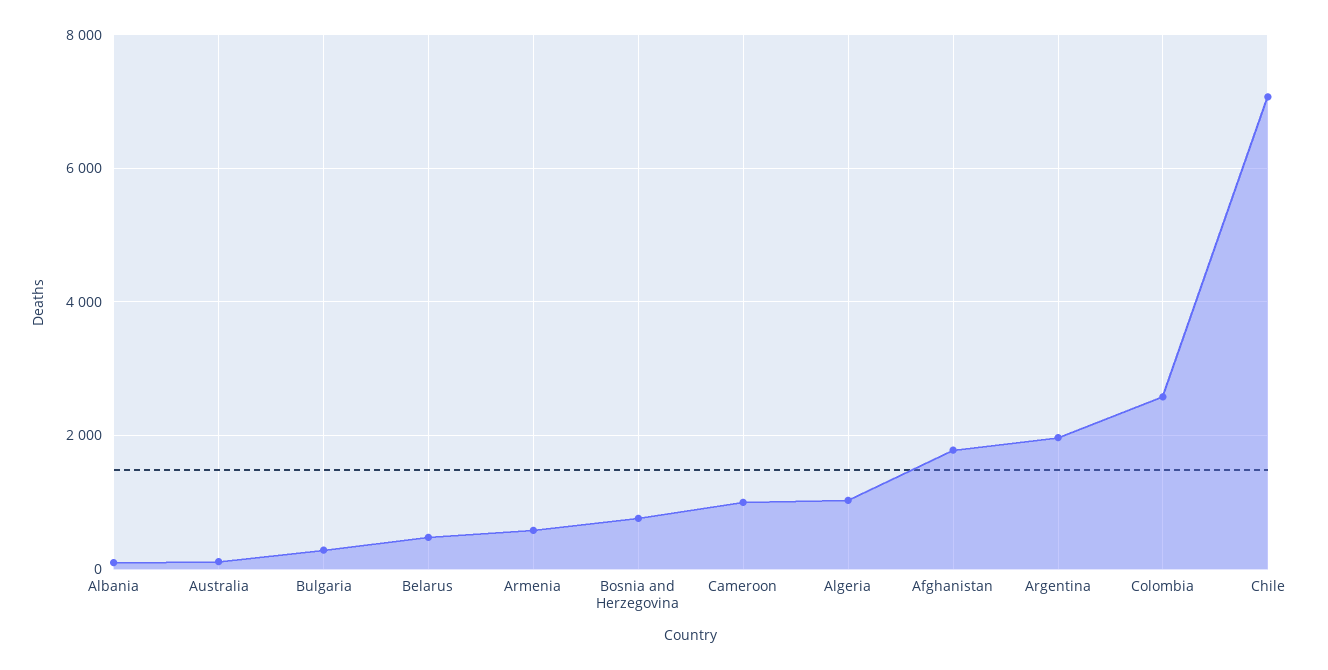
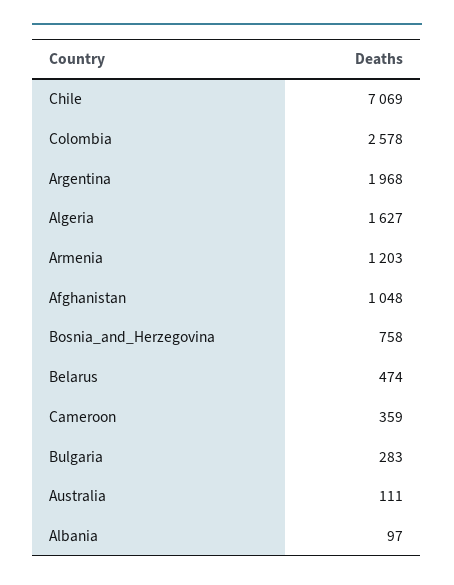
Armenia: 600 -> 1203
Cameroon: 1000 -> 359
Algeria: 1000 -> 1627
Afghanistan: 1800 -> 1048

